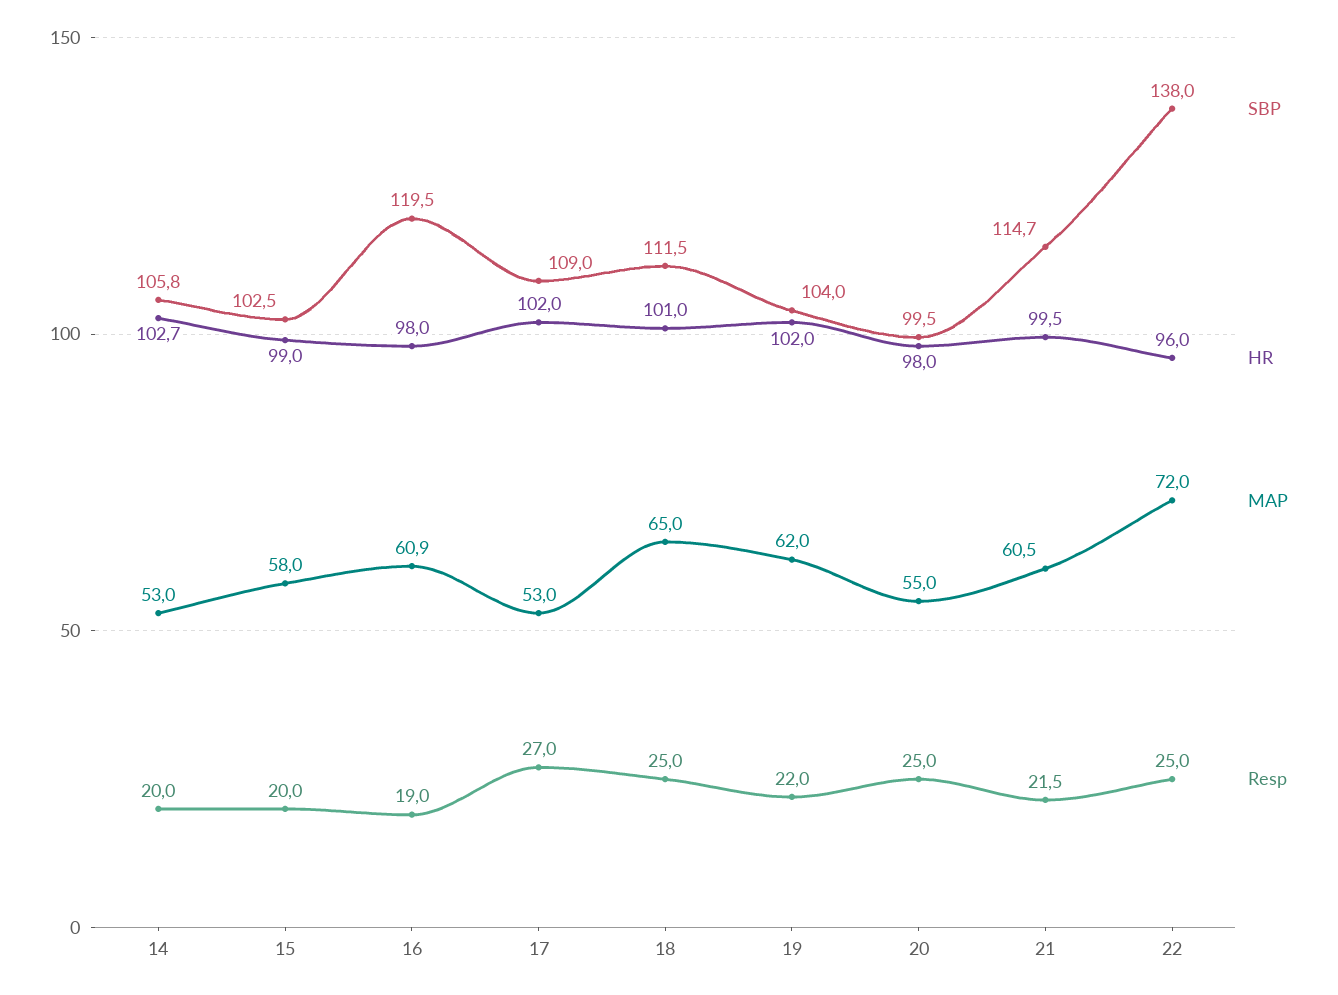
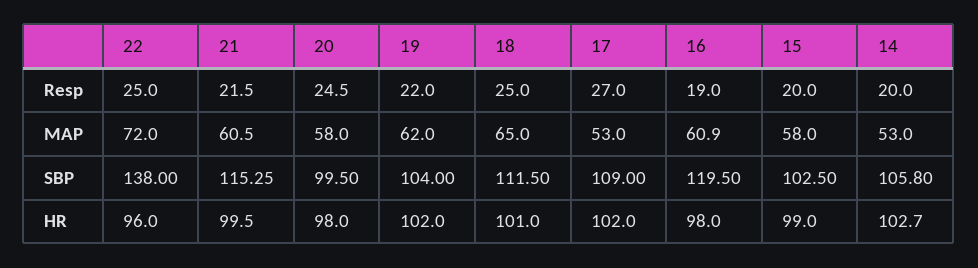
MAP, 20: 55 -> 58
Resp, 20: 25 -> 24.5
SBP, 21: 114.7 -> 115.25

